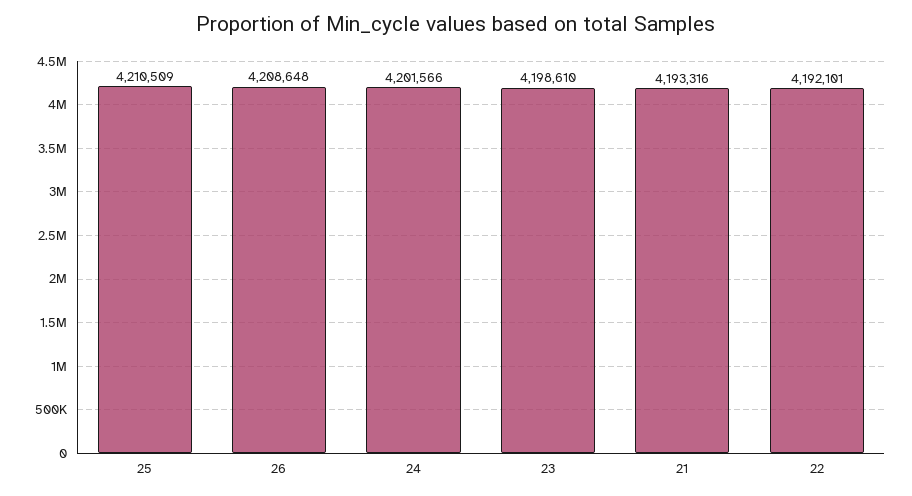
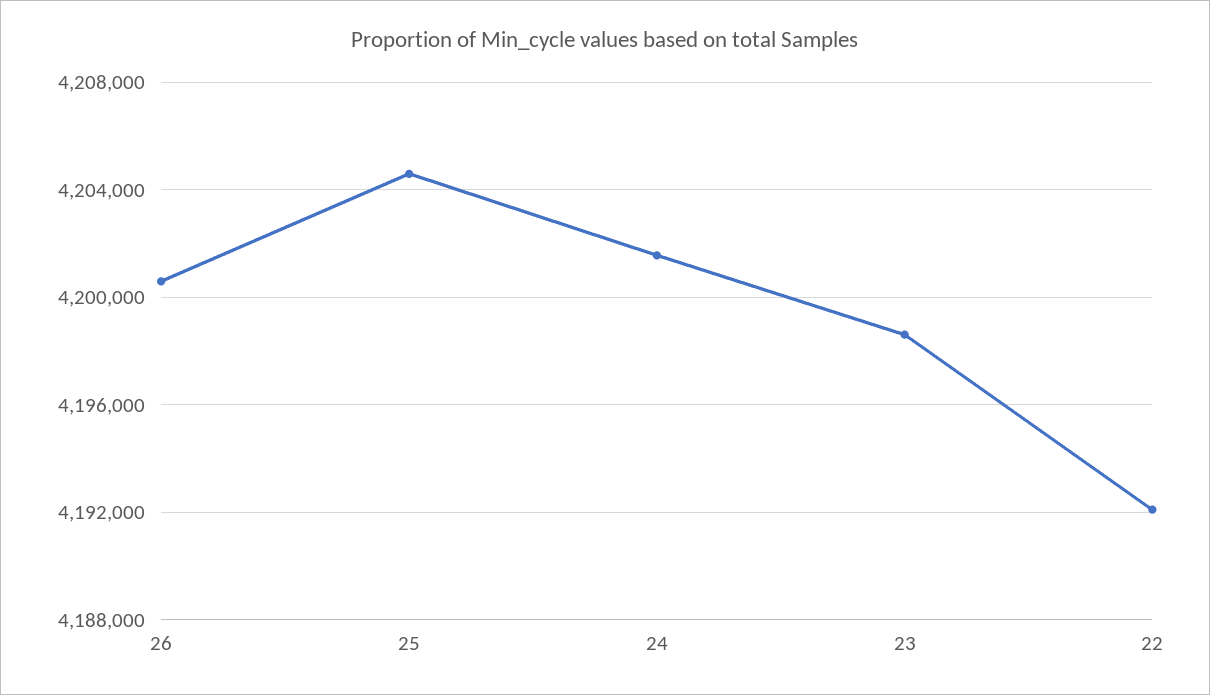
25: 4210509 -> 4204500
26: 4208648 -> 4200500
21: 4193316 -> none

